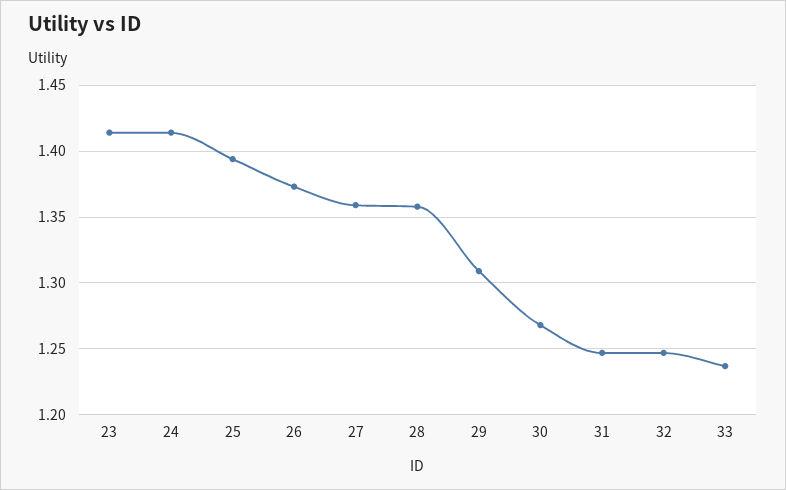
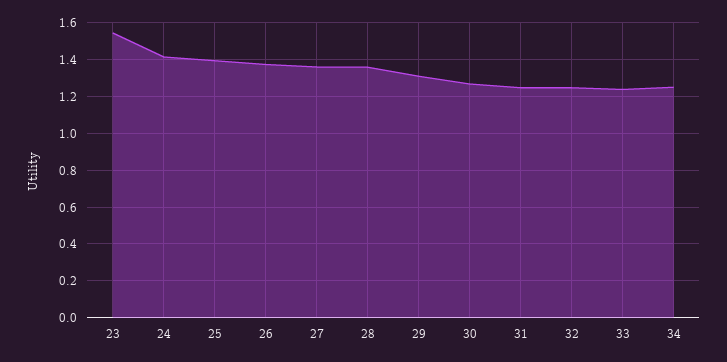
23: 1.415 -> 1.55
34: none -> 1.25

